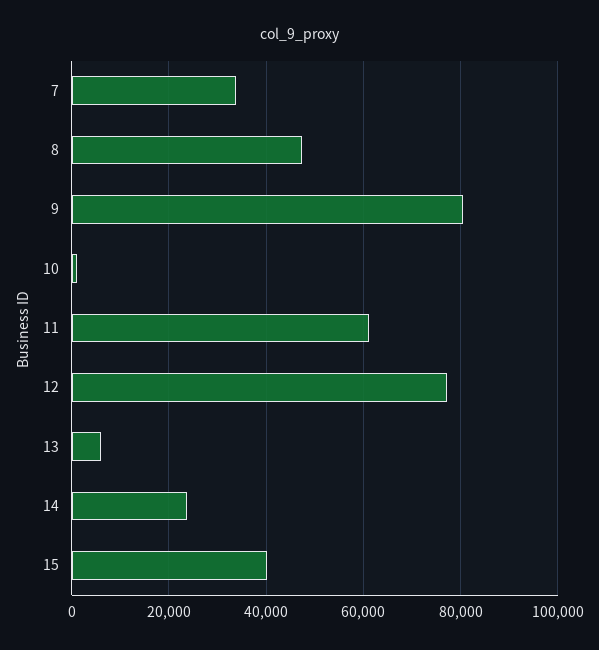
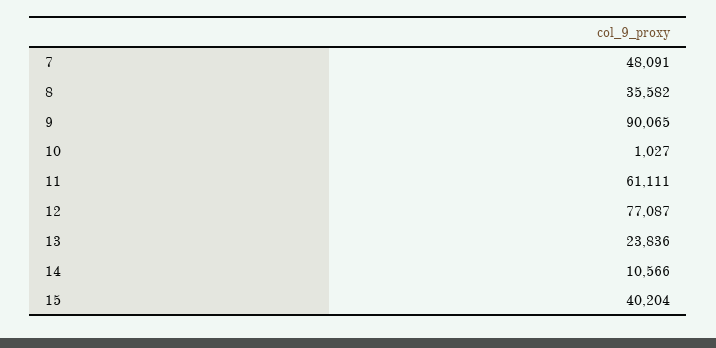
7: 34000 -> 48091
8: 48000 -> 35582
9: 80000 -> 90065
13: 6000 -> 23836
14: 24000 -> 10566

